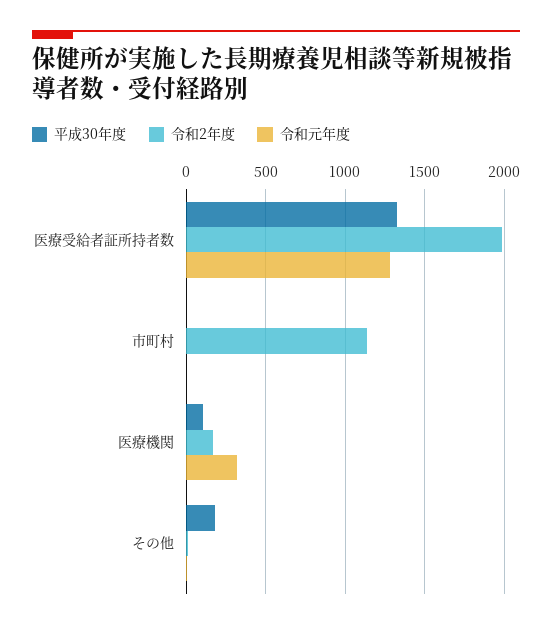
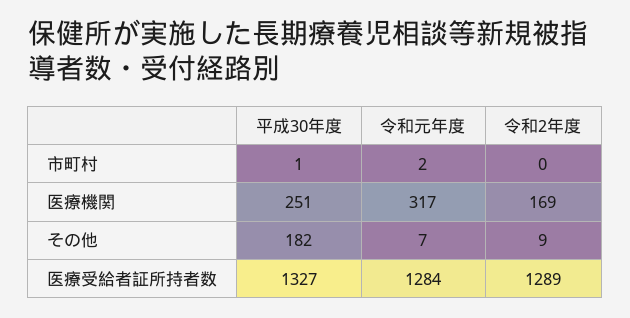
令和2年度, 医療受給者証所持者数: 2000 -> 1289
令和2年度, 市町村: 1150 -> 0
平成30年度, 医療機関: 100 -> 251

